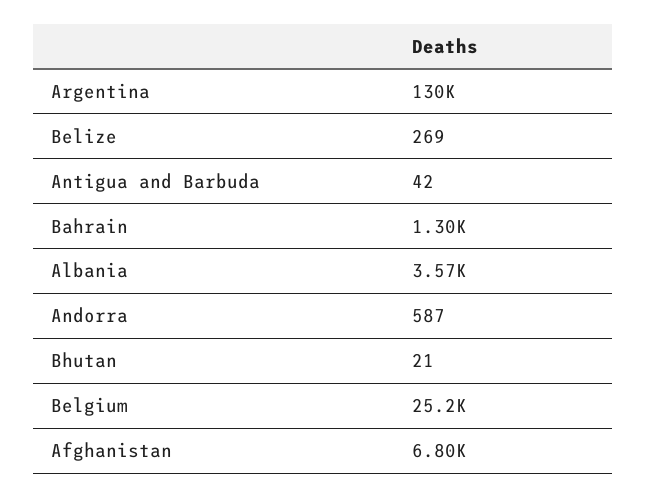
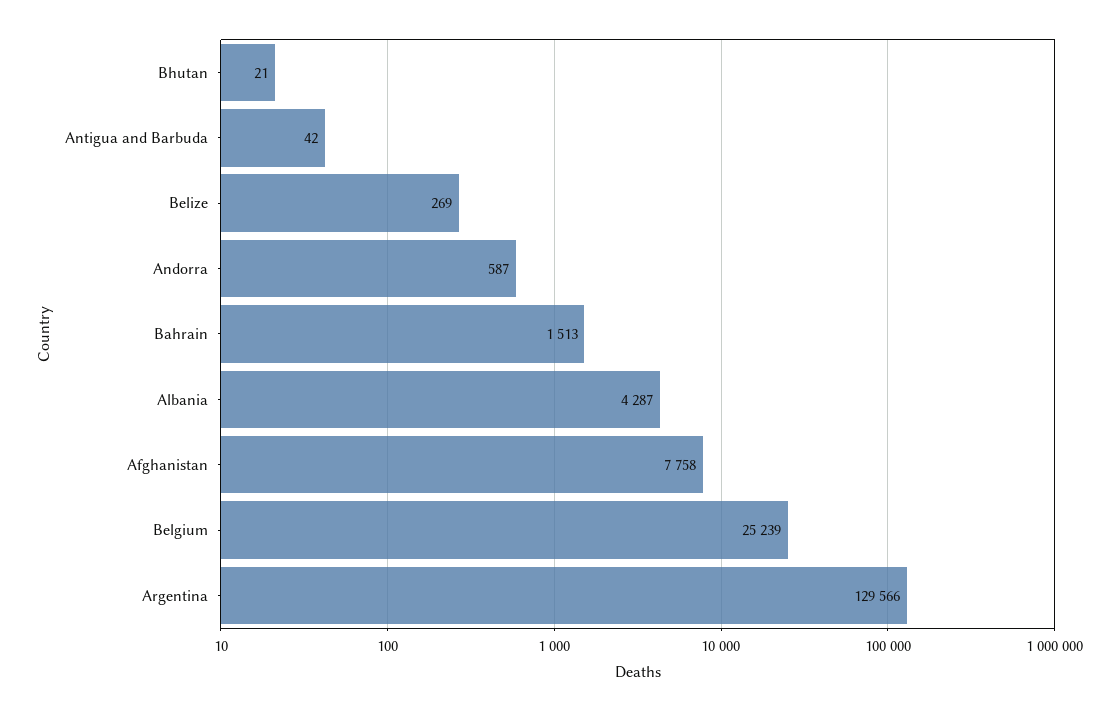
Bahrain: 1300 -> 1513
Albania: 3570 -> 4287
Afghanistan: 6800 -> 7758

